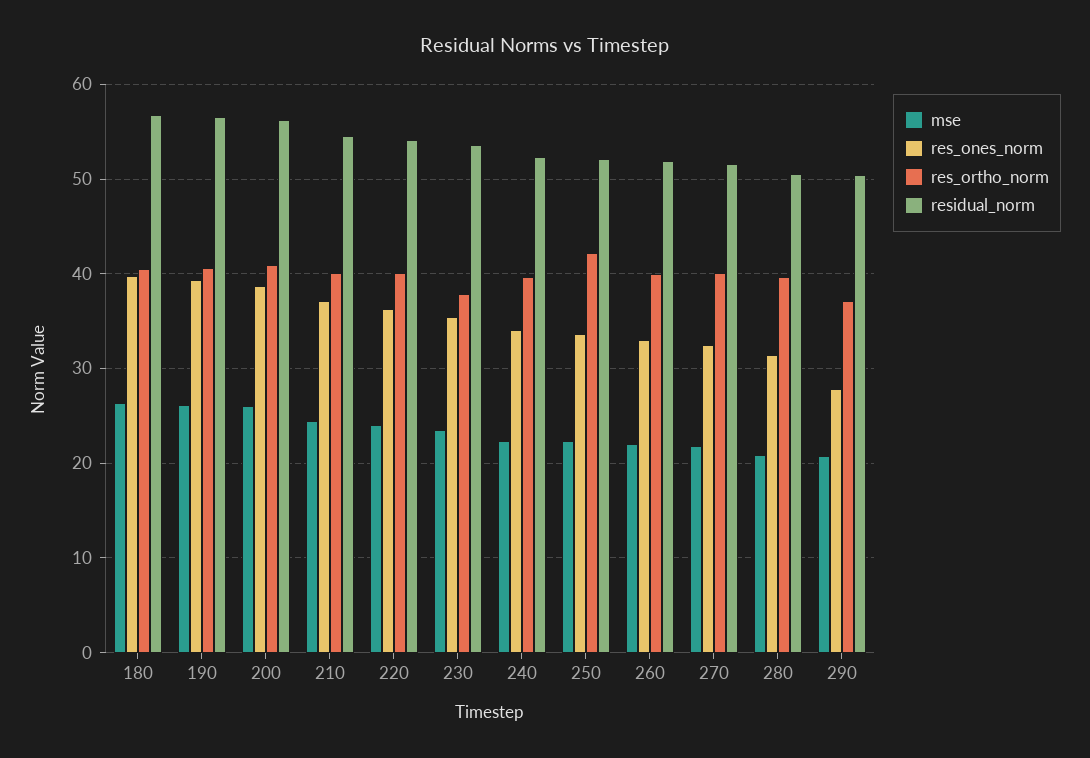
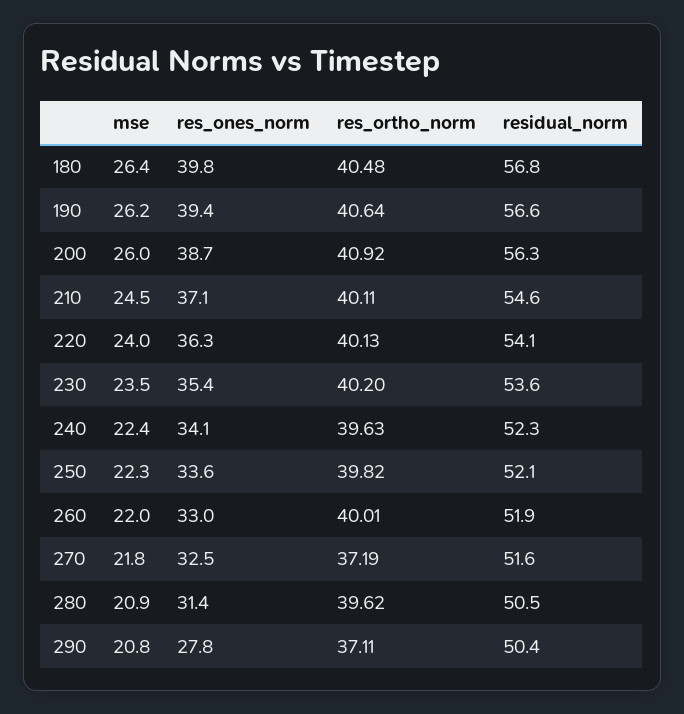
res_ortho_norm, 230: 38 -> 40.2
res_ortho_norm, 250: 42 -> 39.82
res_ortho_norm, 270: 40 -> 37.19

